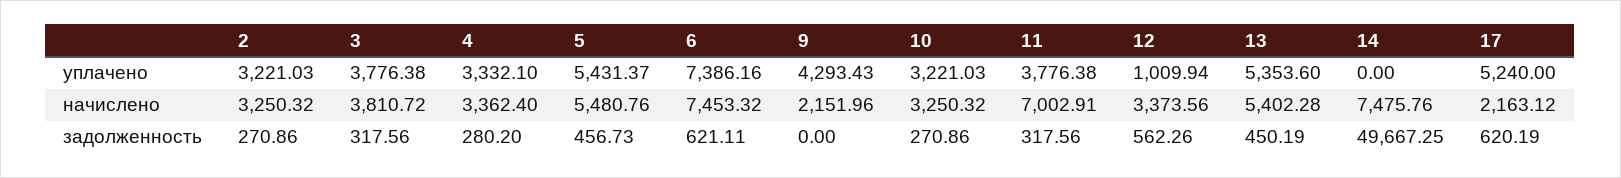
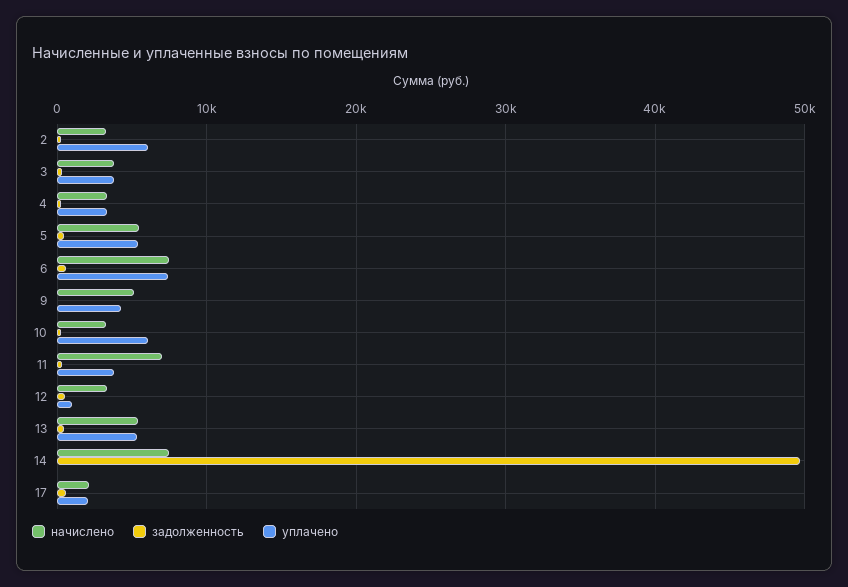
уплачено, 2: 3221.03 -> 6000
уплачено, 10: 3221.03 -> 6000
уплачено, 17: 5240 -> 2000
начислено, 9: 2151.96 -> 5000

